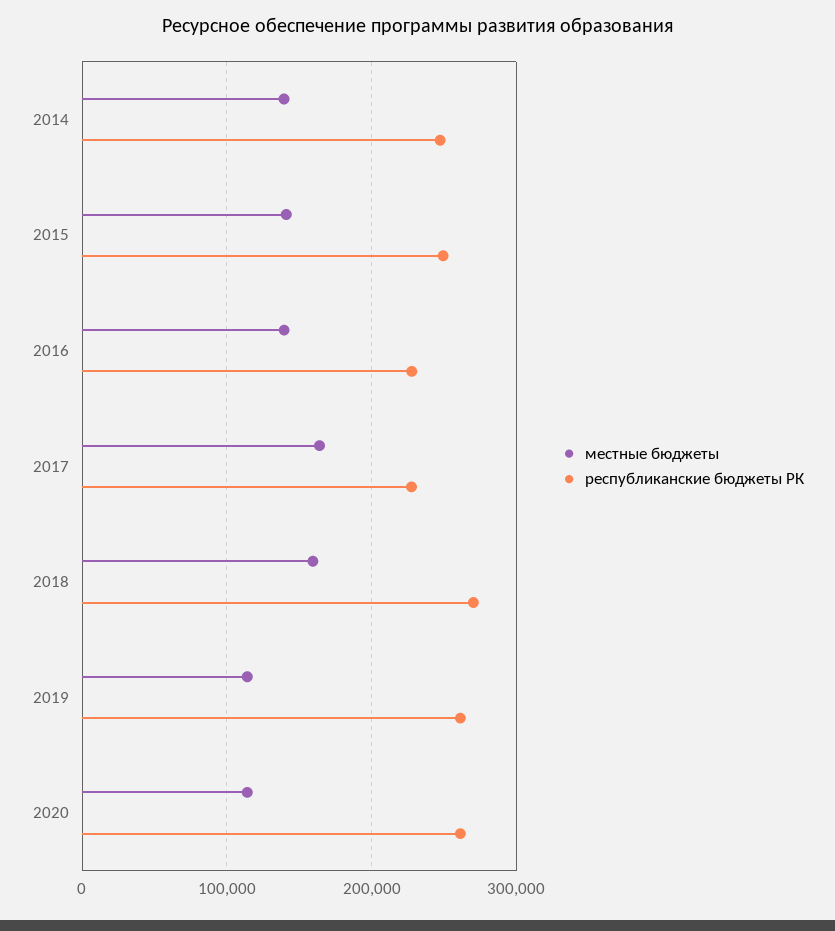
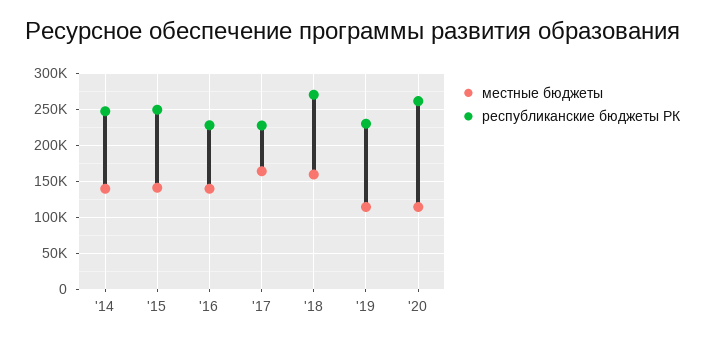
республиканские бюджеты РК, 2019: 260000 -> 230000

